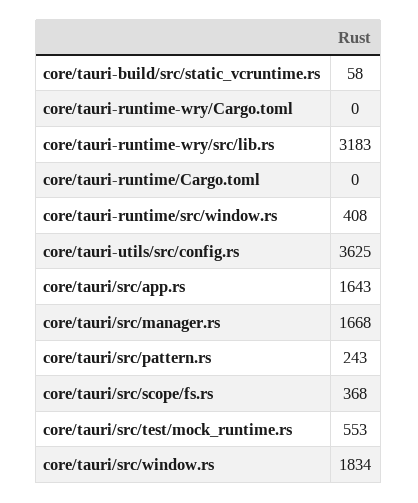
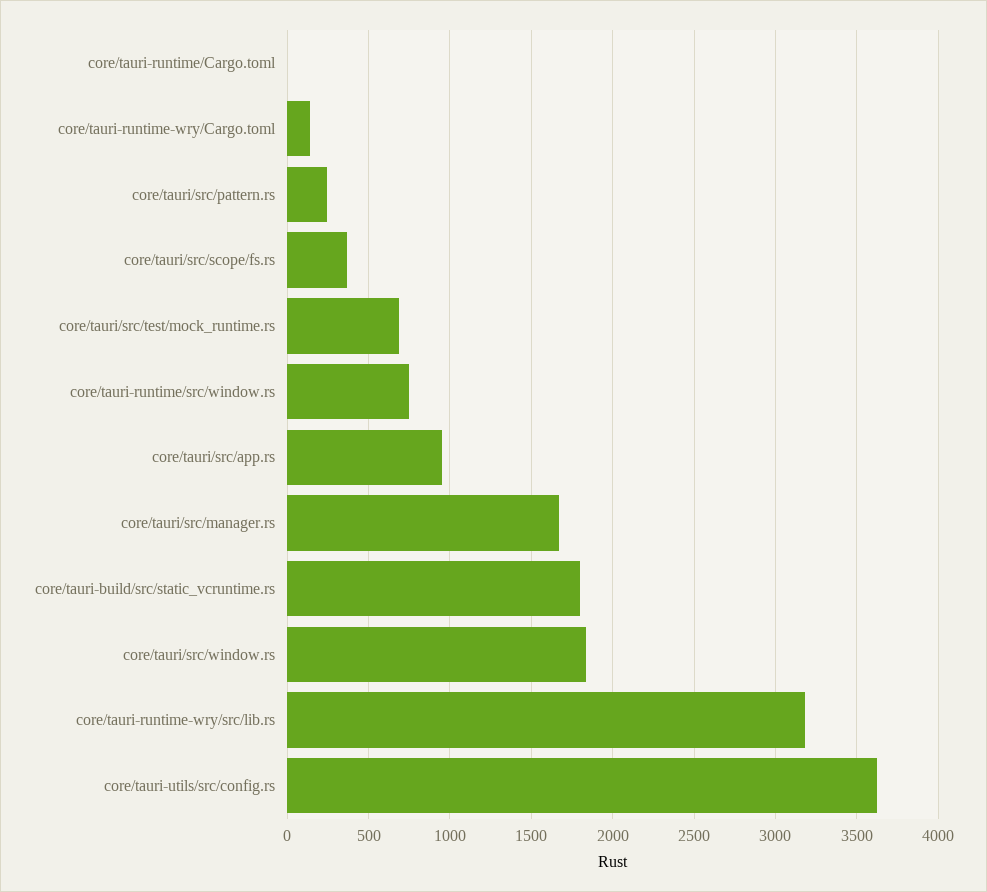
core/tauri-build/src/static_vcruntime.rs: 58 -> 1800
core/tauri-runtime-wry/Cargo.toml: 0 -> 150
core/tauri-runtime/src/window.rs: 408 -> 750
core/tauri/src/app.rs: 1643 -> 950
core/tauri/src/test/mock_runtime.rs: 553 -> 700

